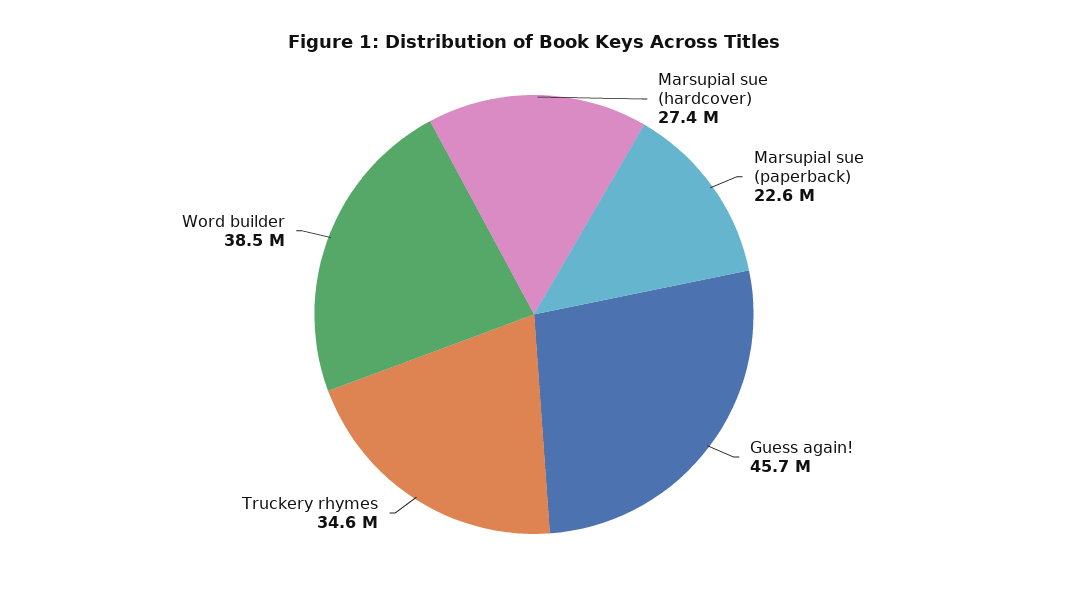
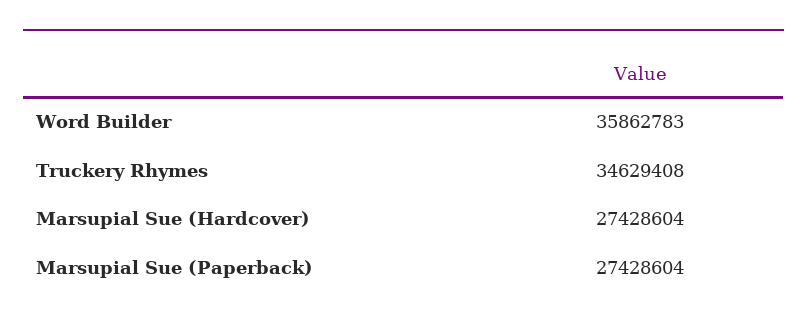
Marsupial sue (paperback): 22600000 -> 27428604
Guess again!: 45700000 -> none
Word builder: 38500000 -> 35862783

